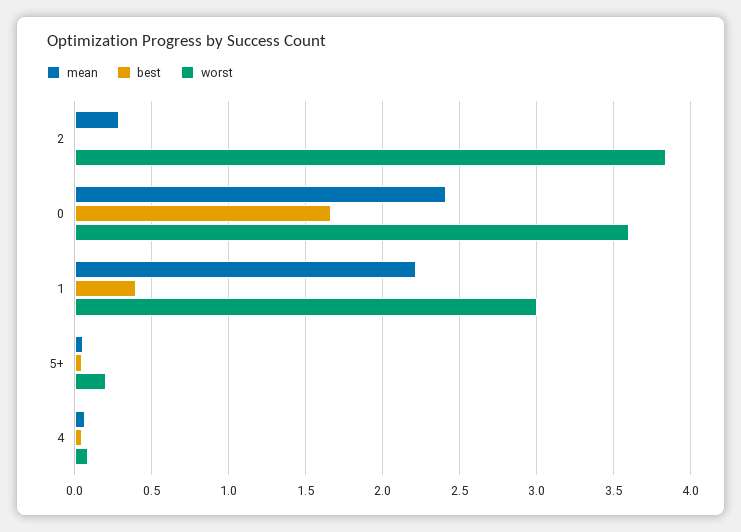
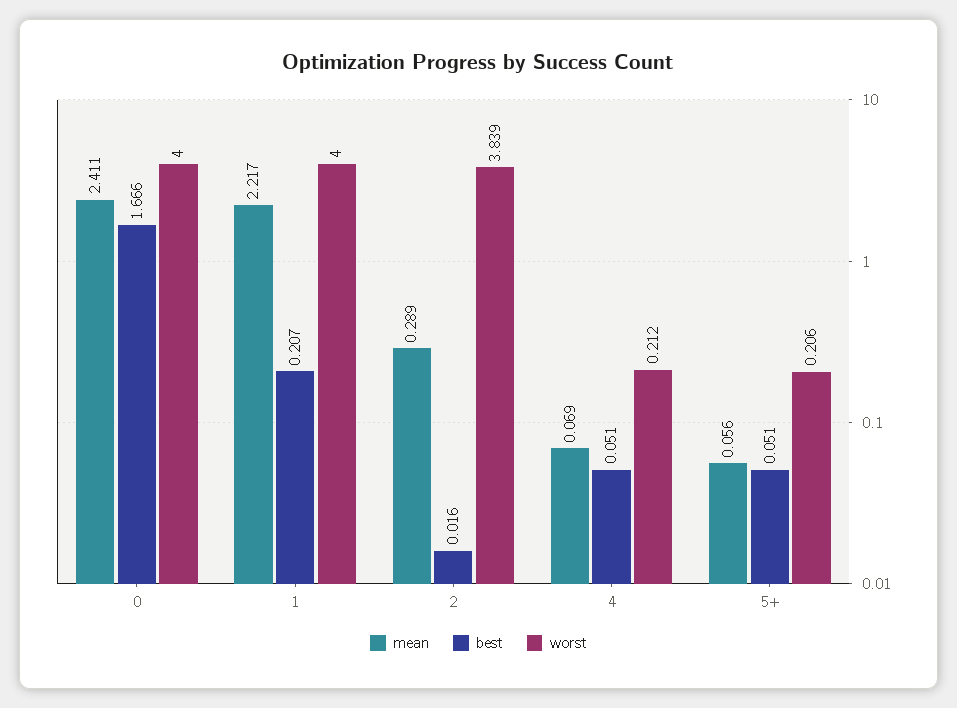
worst, 0: 3.6 -> 4
best, 1: 0.4 -> 0.207
worst, 1: 3 -> 4
worst, 4: 0.1 -> 0.212

